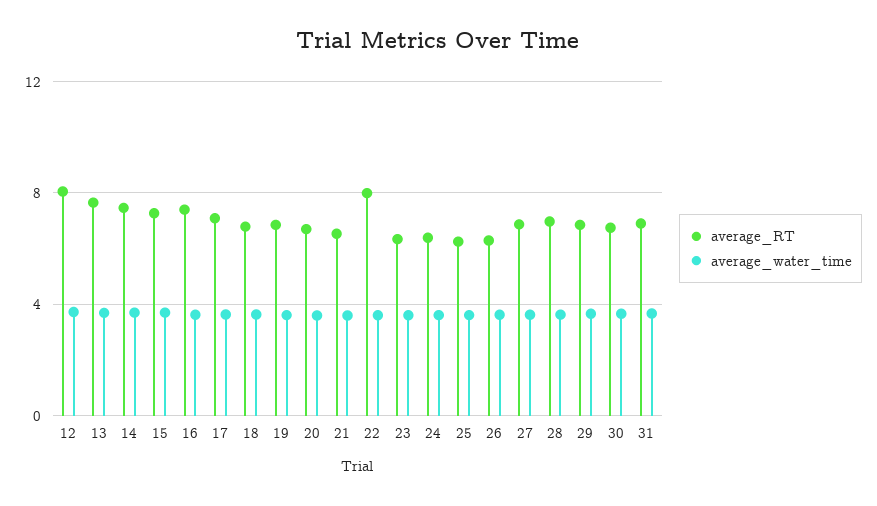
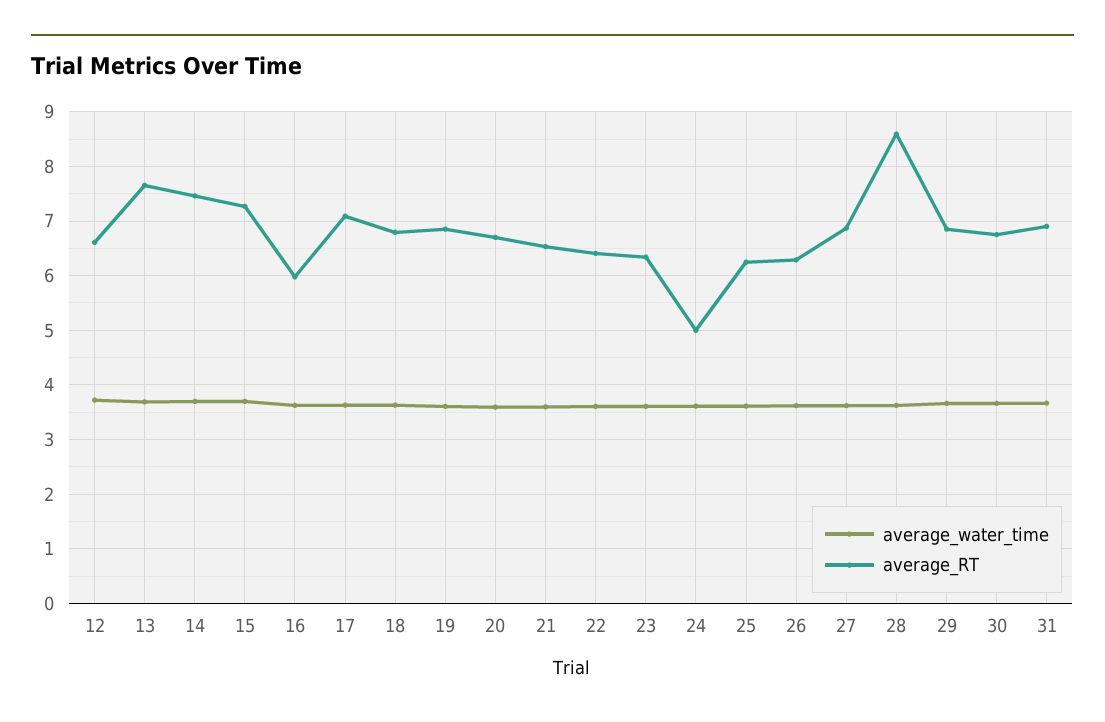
average_RT, 12: 8 -> 6.6
average_RT, 16: 7.5 -> 6
average_RT, 22: 8 -> 6.4
average_RT, 24: 6.5 -> 5
average_RT, 28: 7 -> 8.6

